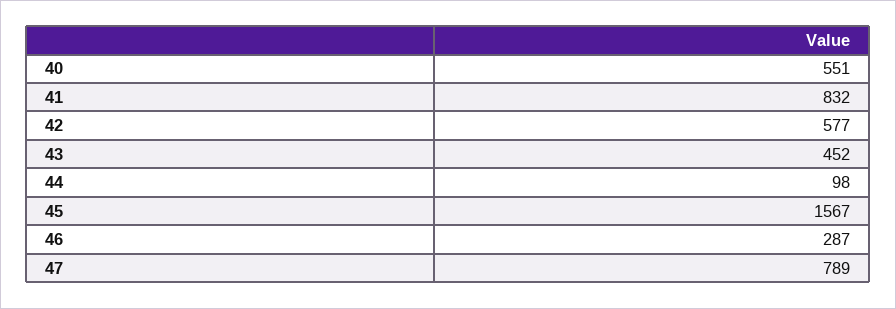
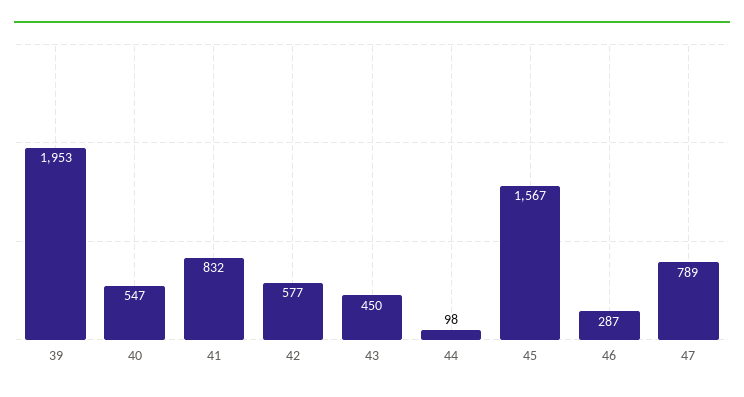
40: 551 -> 547
43: 452 -> 450
39: none -> 1953

